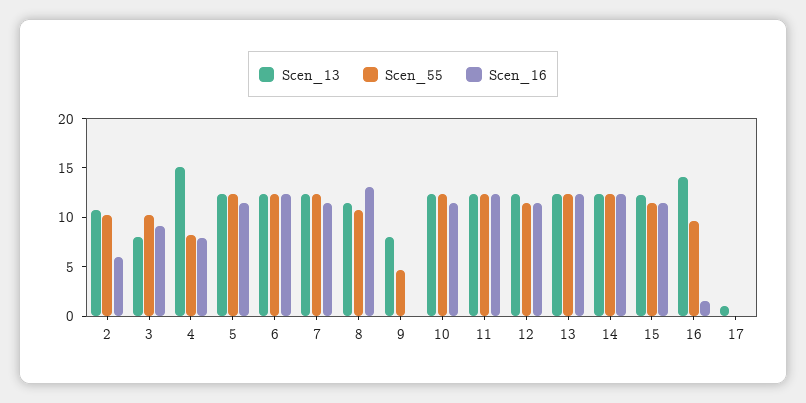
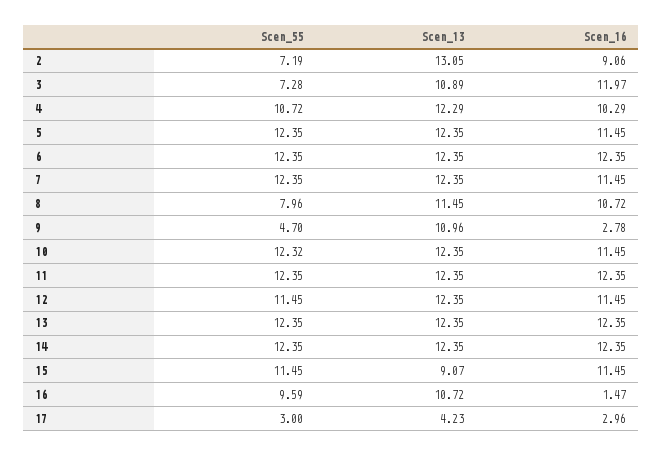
Scen_13, 2: 11 -> 13.05
Scen_55, 2: 10 -> 7.19
Scen_16, 2: 6 -> 9.06
Scen_13, 3: 8 -> 10.89
Scen_55, 3: 10 -> 7.28
Scen_16, 3: 9 -> 11.97
Scen_13, 4: 15 -> 12.29
Scen_55, 4: 8 -> 10.72
Scen_16, 4: 8 -> 10.29
Scen_55, 8: 11 -> 7.96
Scen_16, 8: 13 -> 10.72
Scen_13, 9: 8 -> 10.96
Scen_16, 9: 0 -> 2.78
Scen_13, 15: 12 -> 9.07
Scen_13, 16: 14 -> 10.72
Scen_13, 17: 1 -> 4.23
Scen_55, 17: 0 -> 3
Scen_16, 17: 0 -> 2.96

